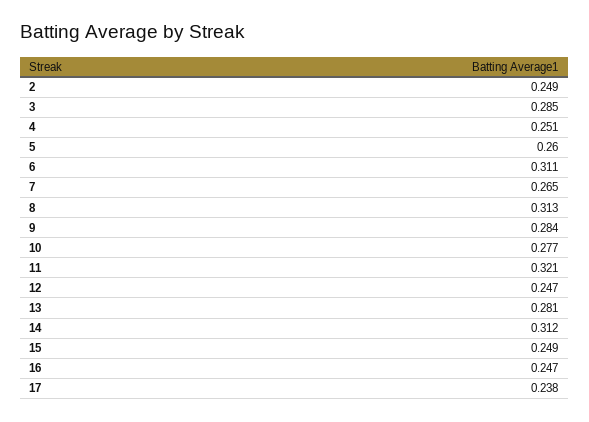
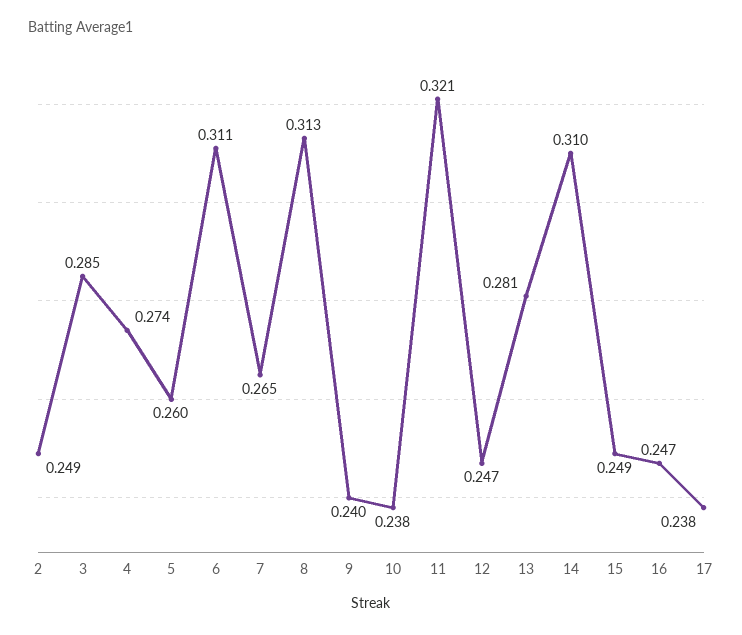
4: 0.251 -> 0.274
9: 0.284 -> 0.24
10: 0.277 -> 0.238
14: 0.312 -> 0.31

